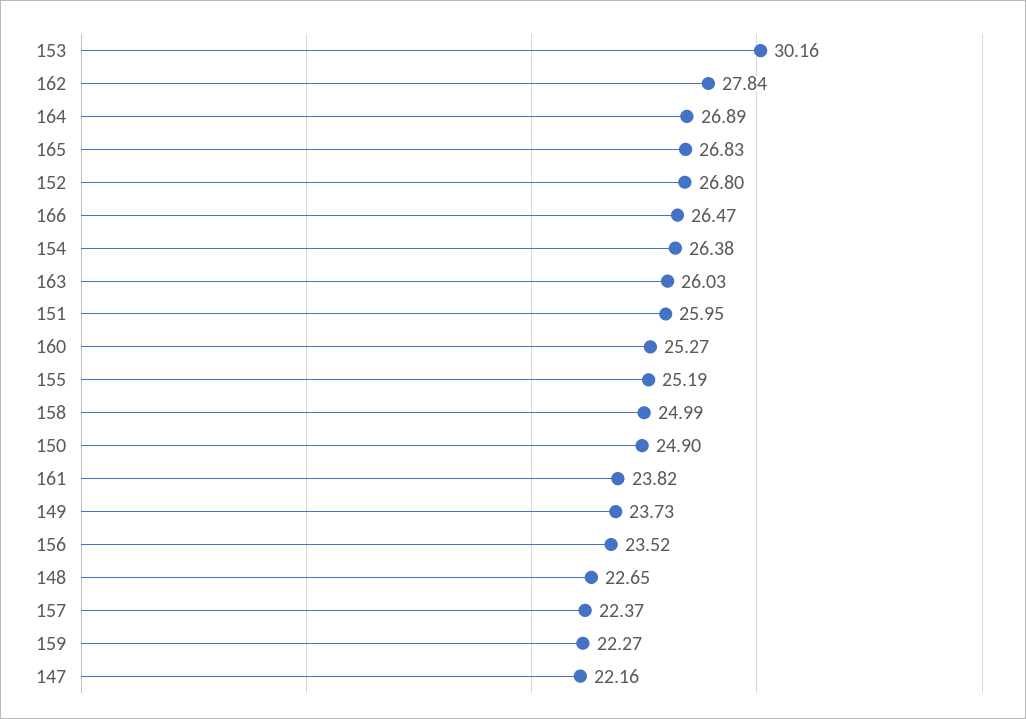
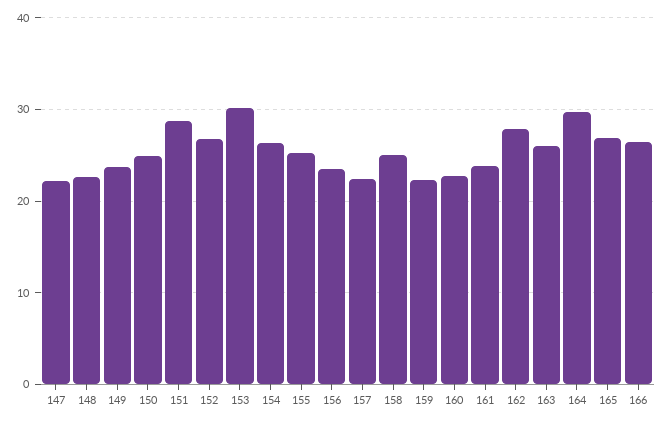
164: 26.89 -> 30
151: 25.95 -> 29
160: 25.27 -> 23

